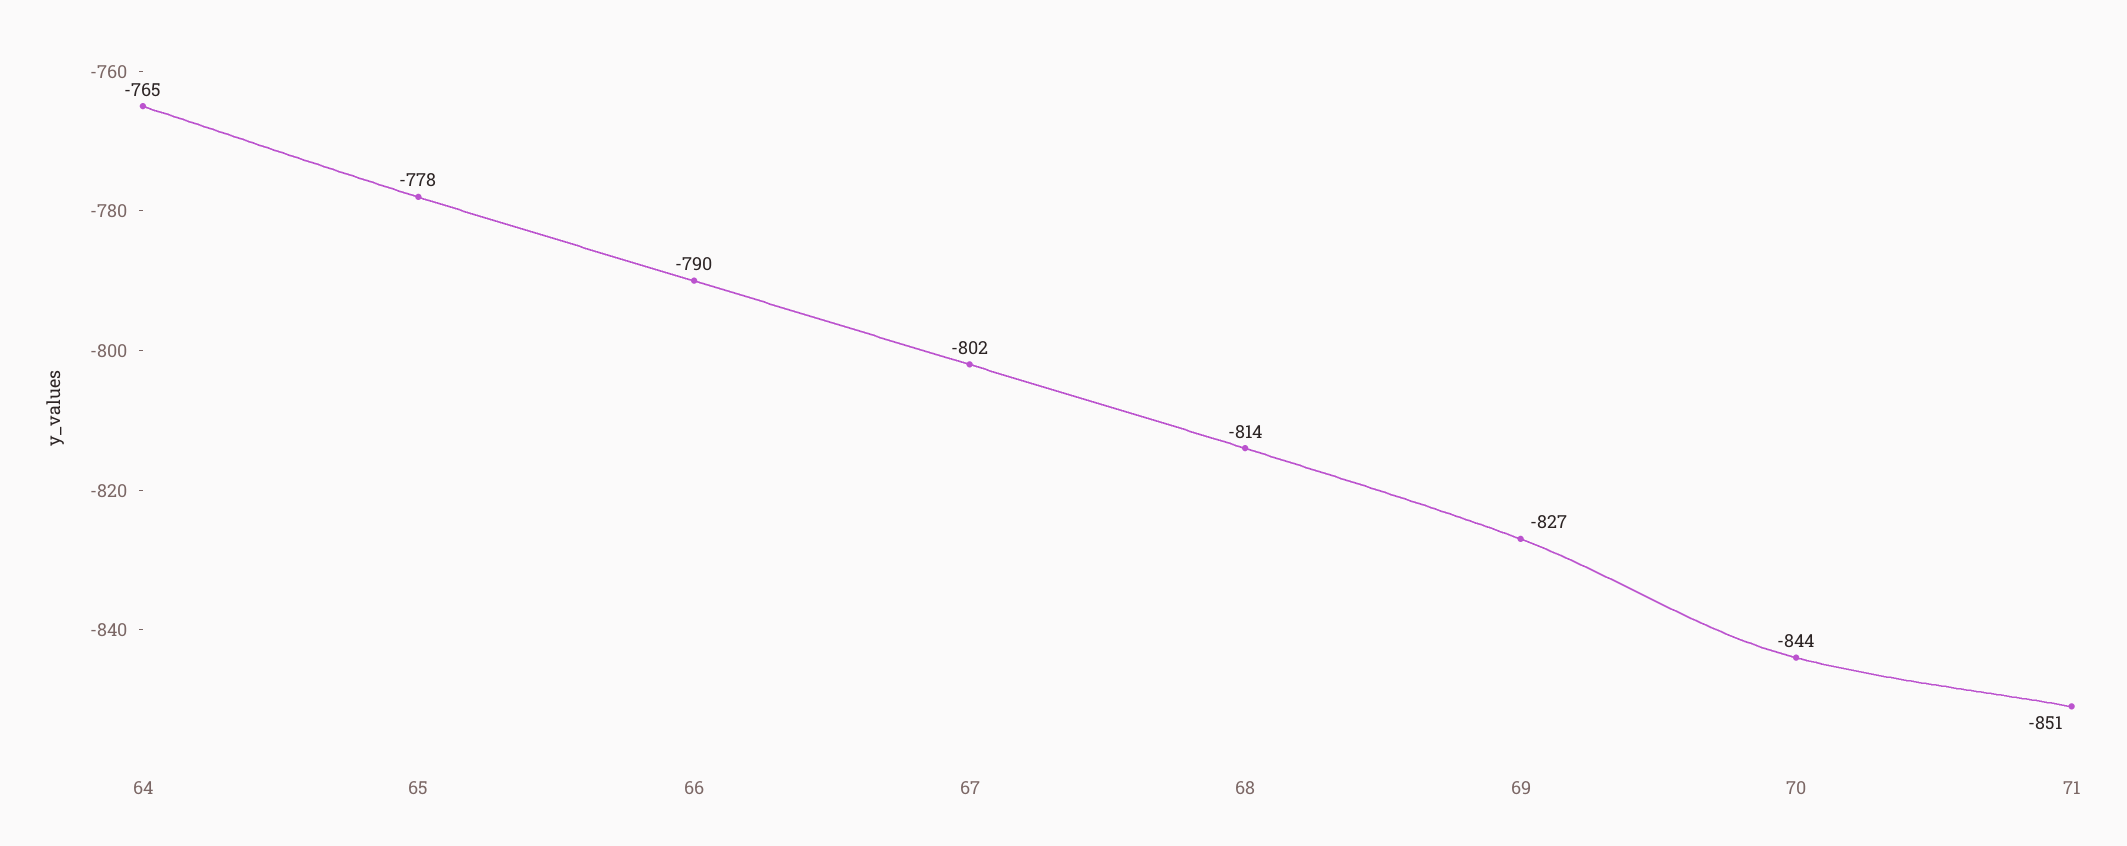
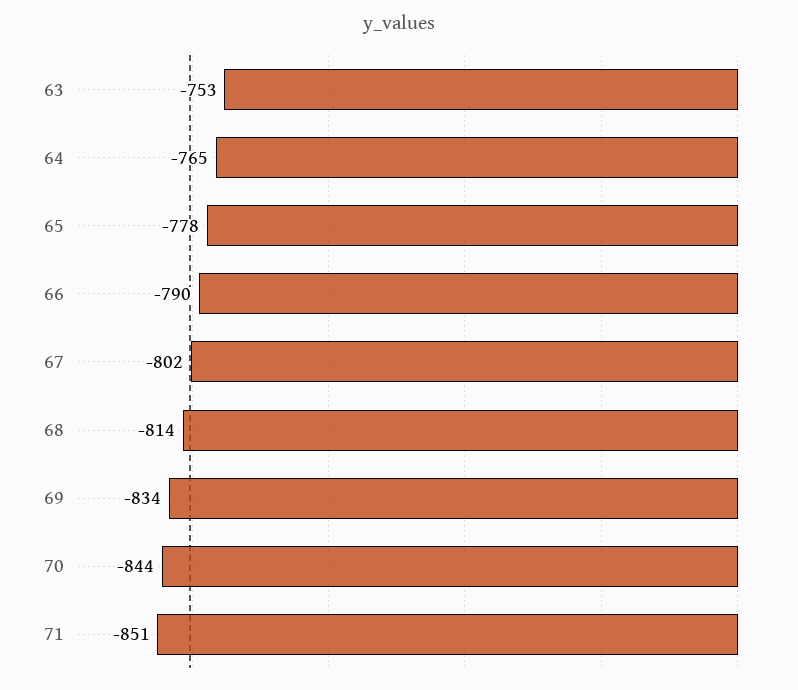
69: -827 -> -834
63: none -> -753

